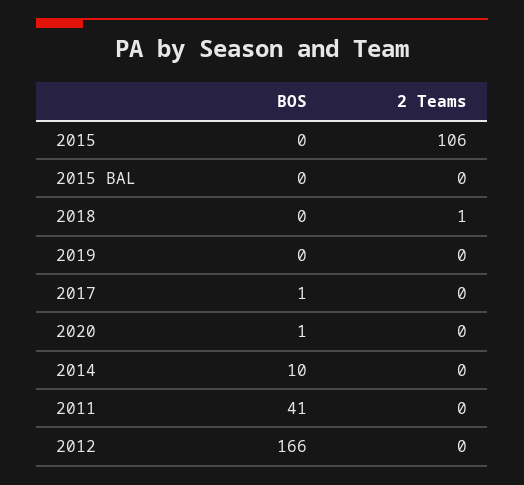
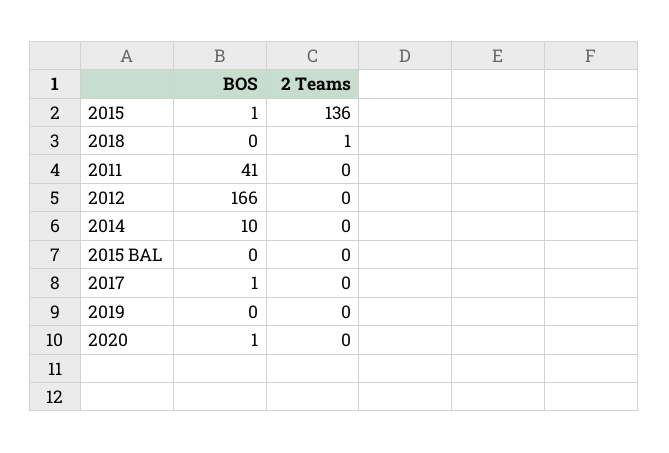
BOS, 2015: 0 -> 1
2 Teams, 2015: 106 -> 136

